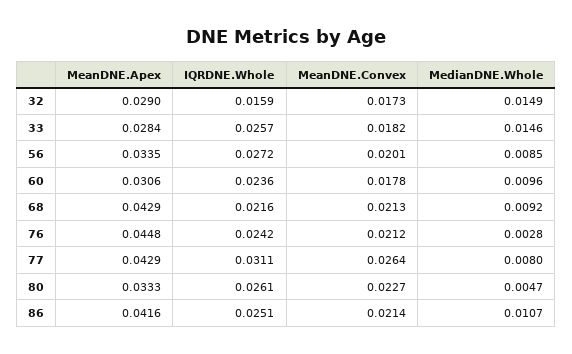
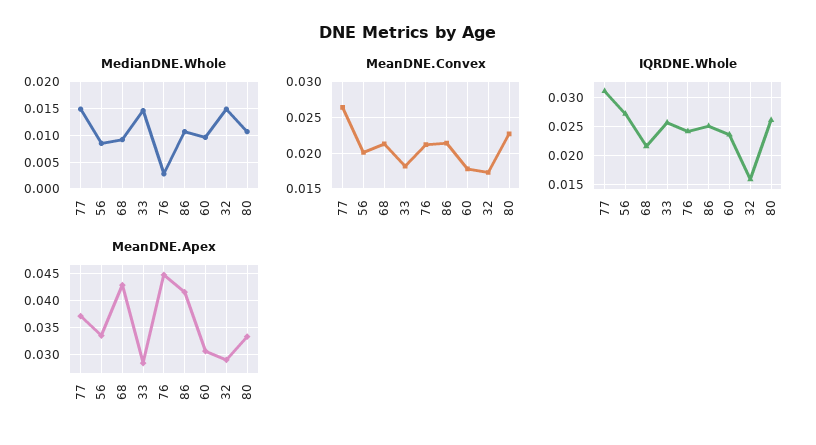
MeanDNE.Apex, 77: 0.0429 -> 0.0375
MedianDNE.Whole, 77: 0.008 -> 0.015
MedianDNE.Whole, 80: 0.0047 -> 0.01

